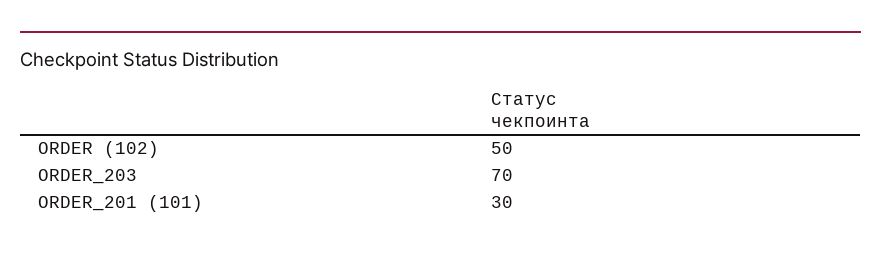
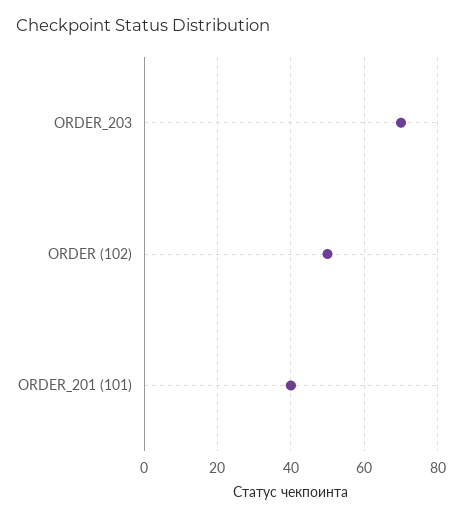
ORDER_201 (101): 30 -> 40

